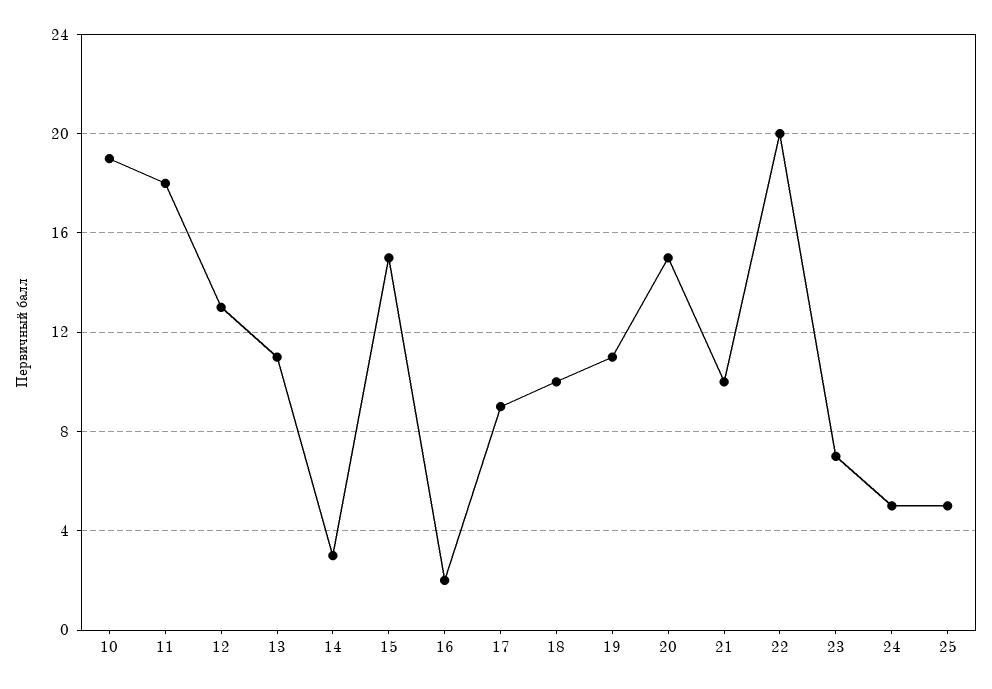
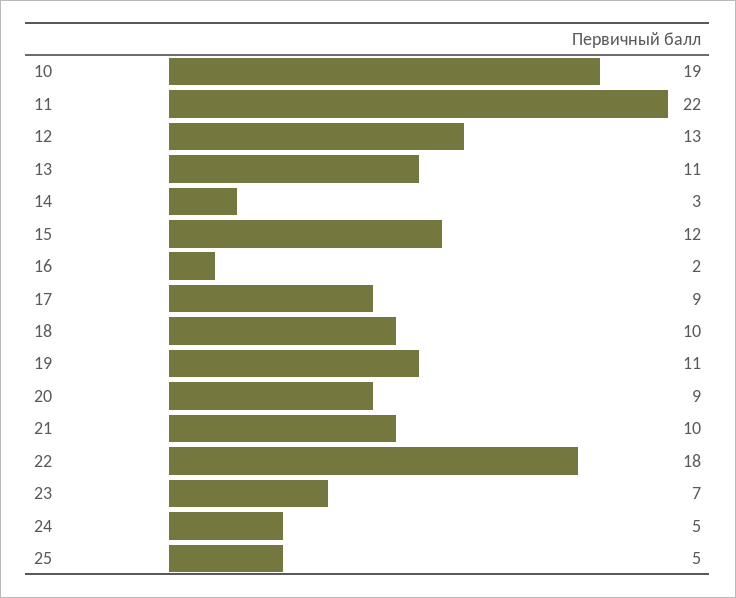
11: 18 -> 22
15: 15 -> 12
20: 15 -> 9
22: 20 -> 18

